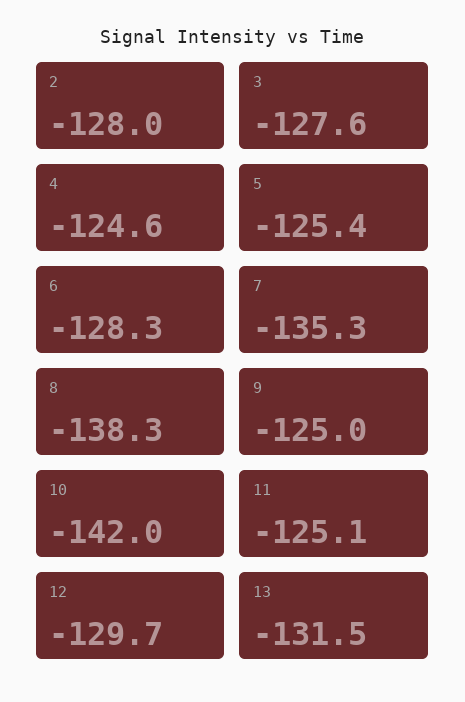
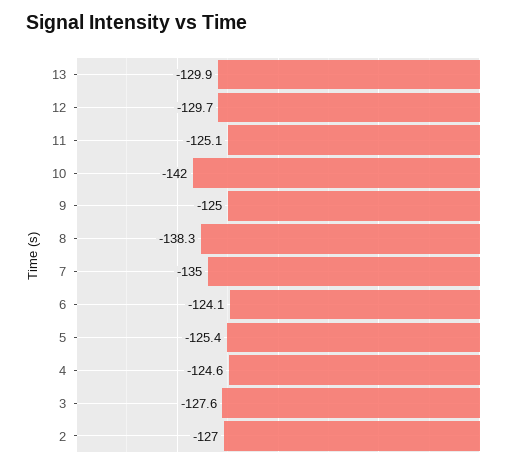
2: -128 -> -127
6: -128.3 -> -124.1
7: -135.3 -> -135
13: -131.5 -> -129.9

